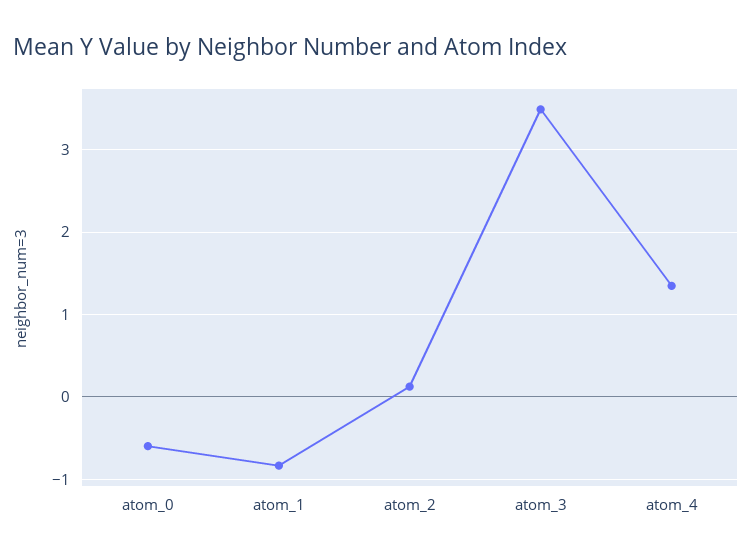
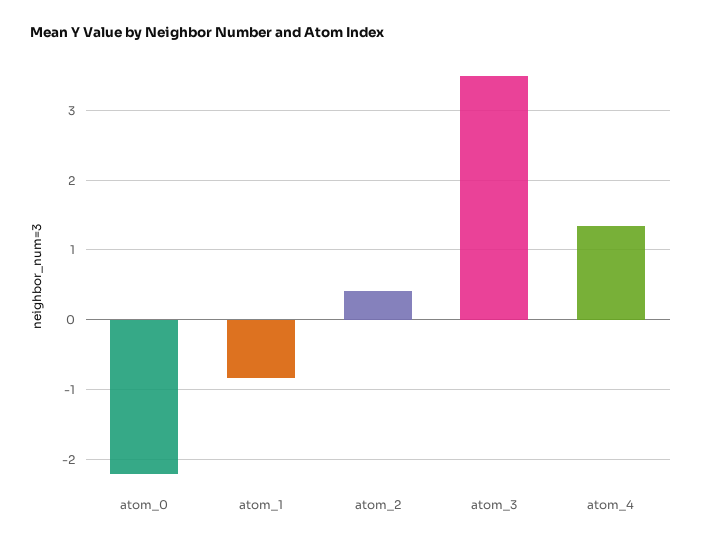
atom_0: -0.6 -> -2.2
atom_2: 0.1 -> 0.4

